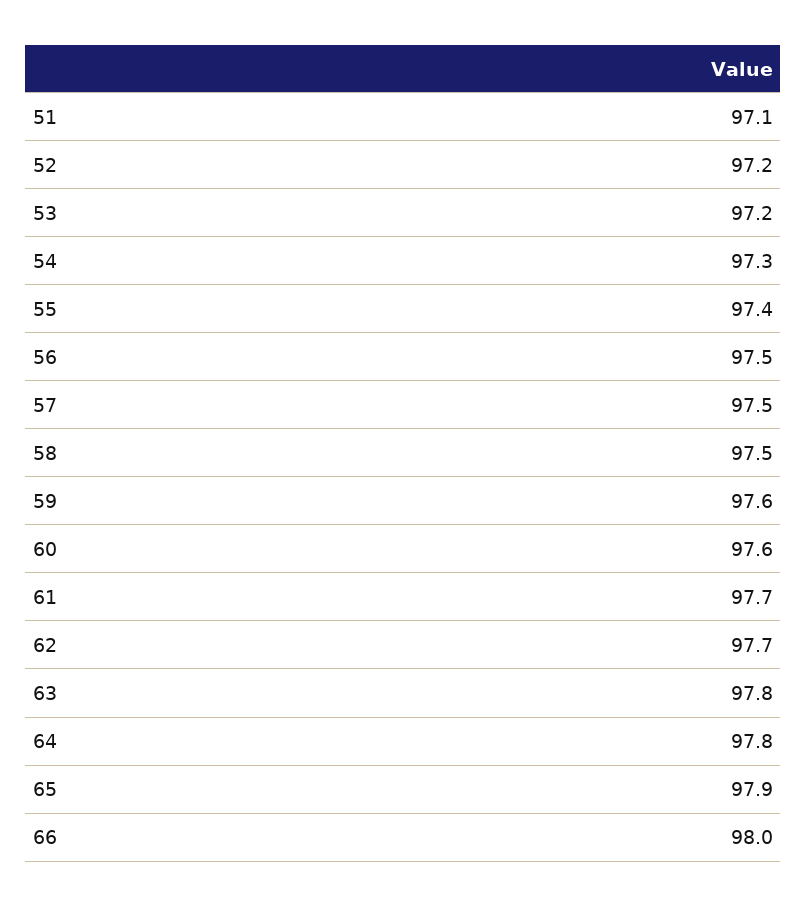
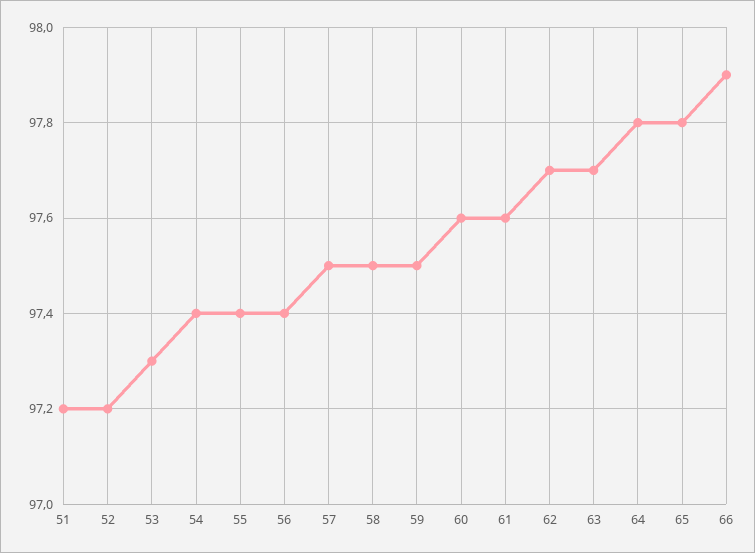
51: 97.1 -> 97.2
53: 97.2 -> 97.3
54: 97.3 -> 97.4
56: 97.5 -> 97.4
59: 97.6 -> 97.5
61: 97.7 -> 97.6
63: 97.8 -> 97.7
65: 97.9 -> 97.8
66: 98 -> 97.9

